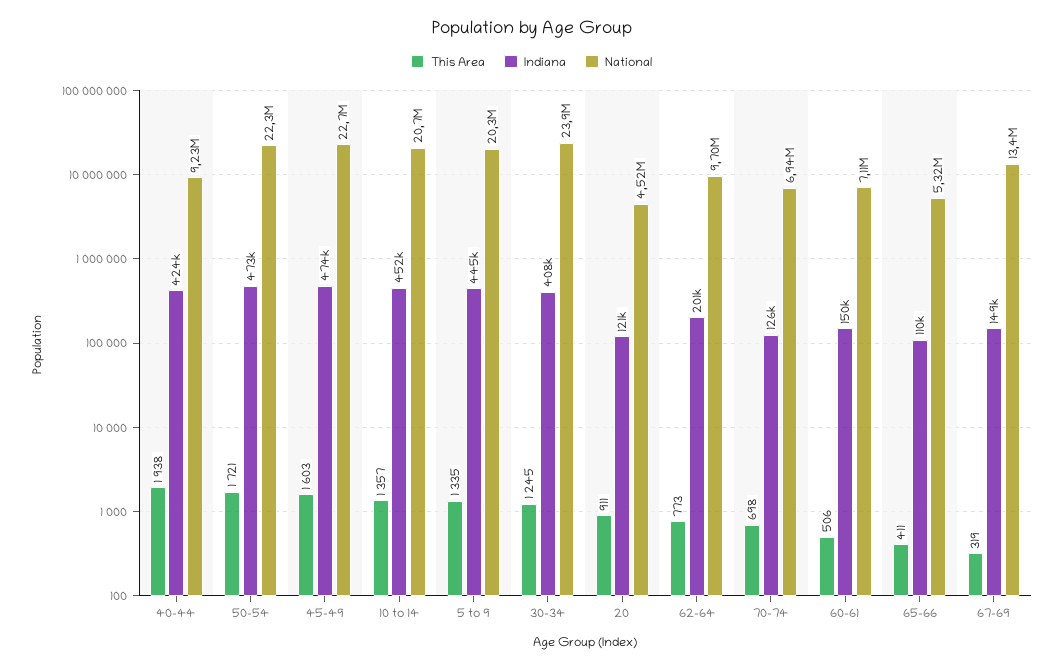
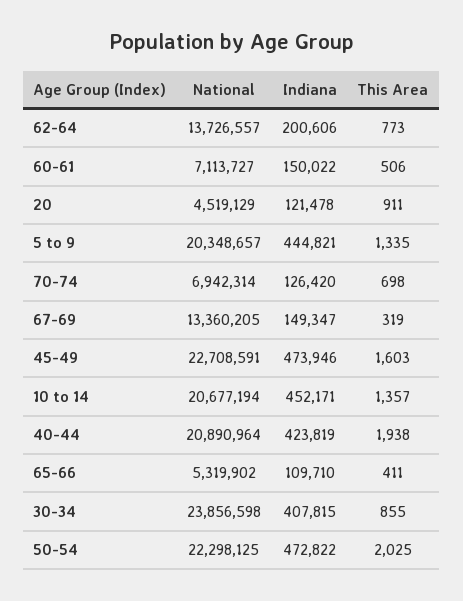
National, 40-44: 9230000 -> 20890964
This Area, 50-54: 1721 -> 2025
This Area, 30-34: 1245 -> 855
National, 62-64: 9700000 -> 13726557

